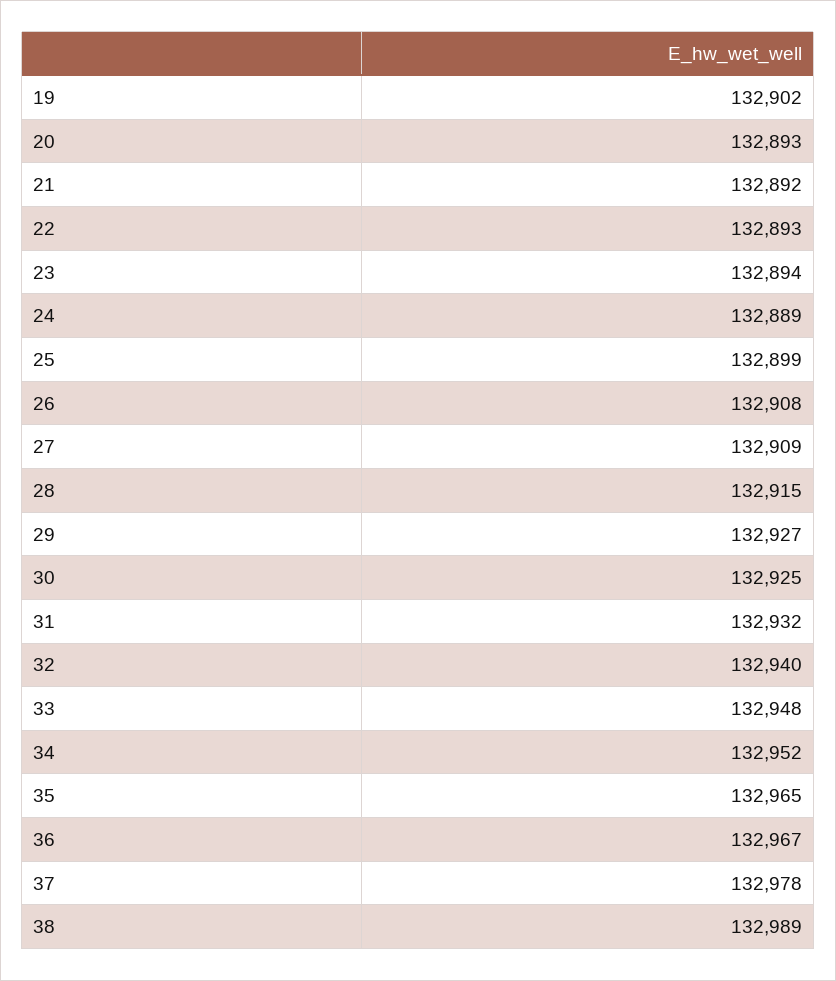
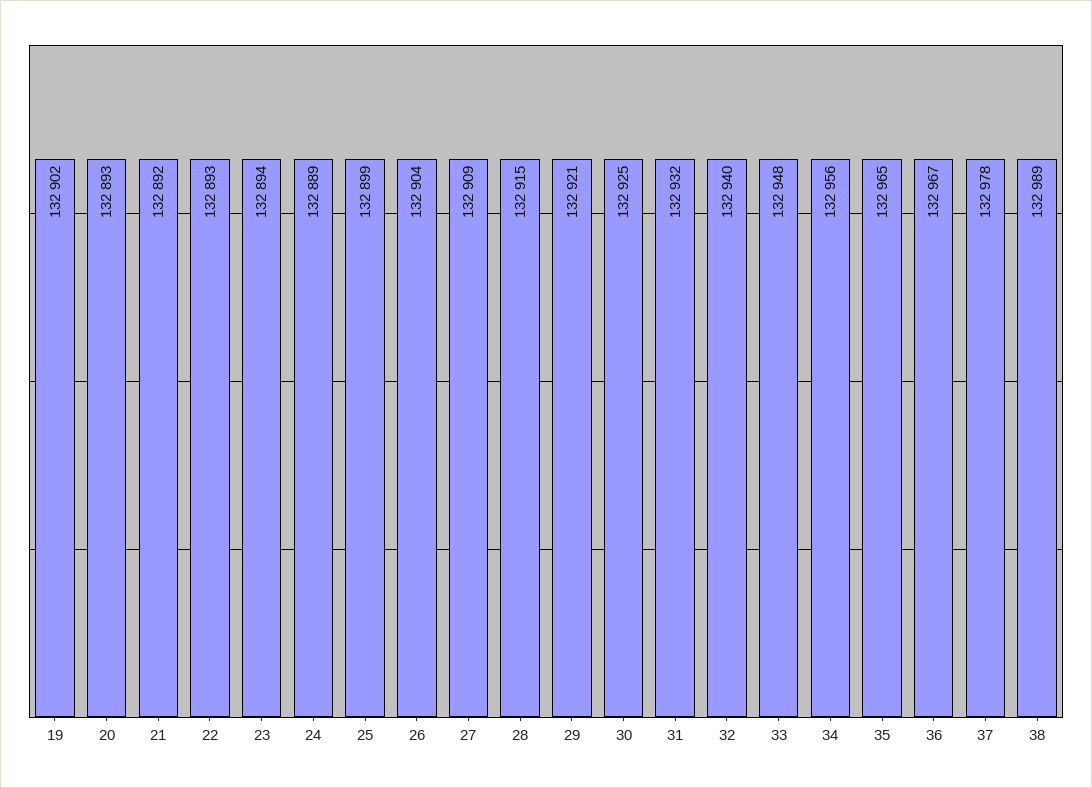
26: 132908 -> 132904
29: 132927 -> 132921
34: 132952 -> 132956

